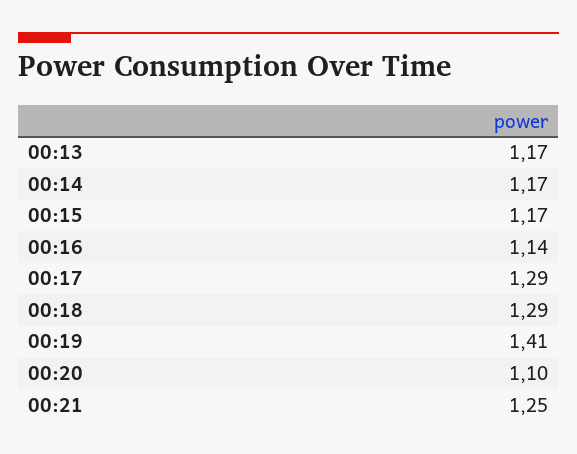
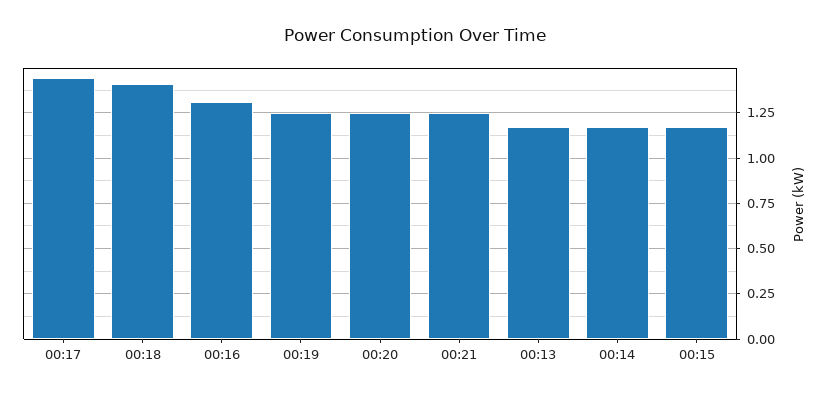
00:16: 1.14 -> 1.3
00:17: 1.29 -> 1.45
00:18: 1.29 -> 1.4
00:19: 1.41 -> 1.25
00:20: 1.1 -> 1.25

